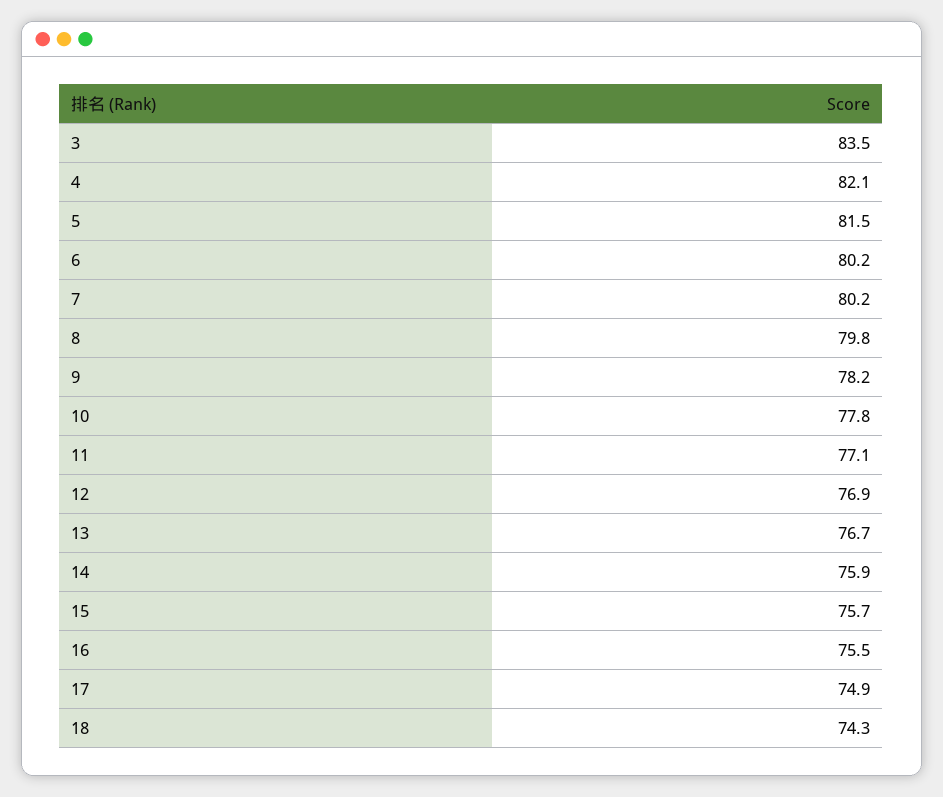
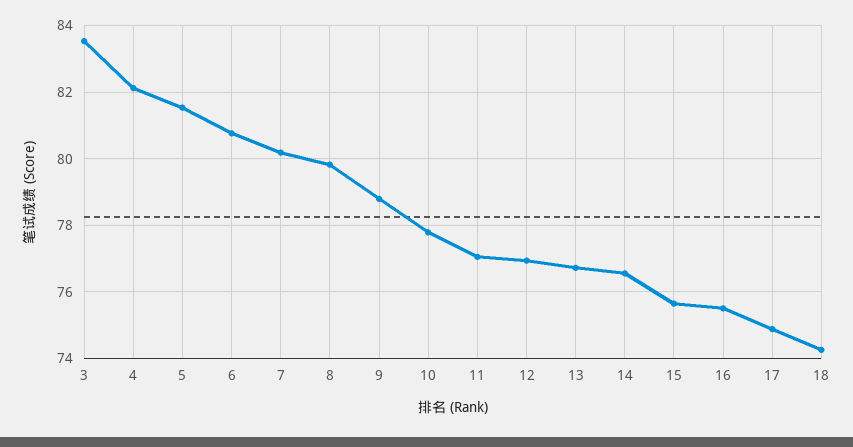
6: 80.2 -> 80.8
9: 78.2 -> 78.8
14: 75.9 -> 76.6

